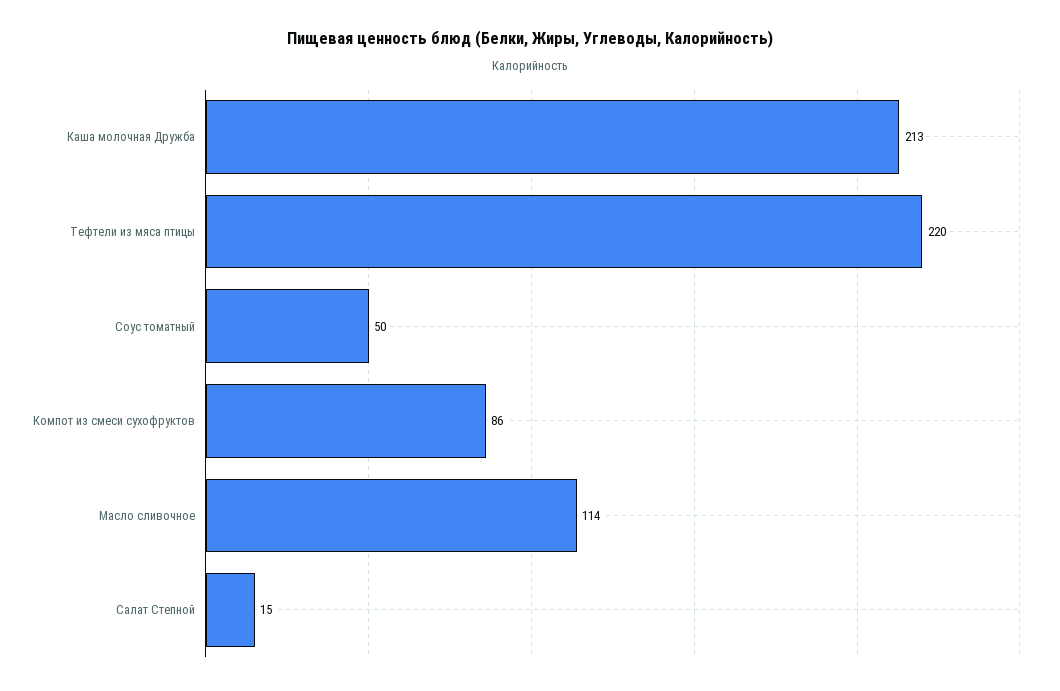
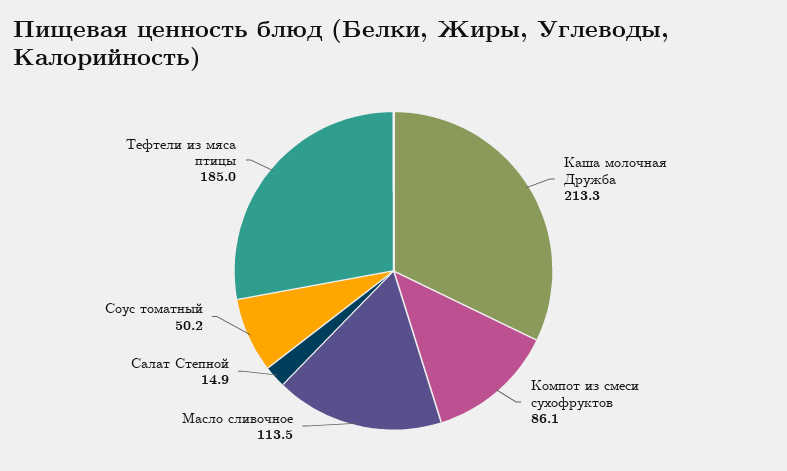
Тефтели из мяса птицы: 220 -> 185

